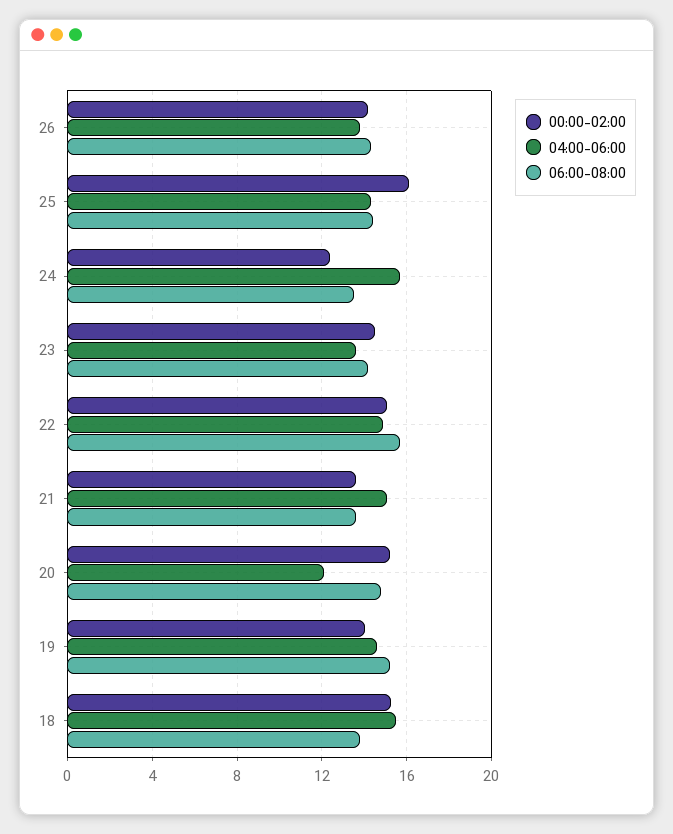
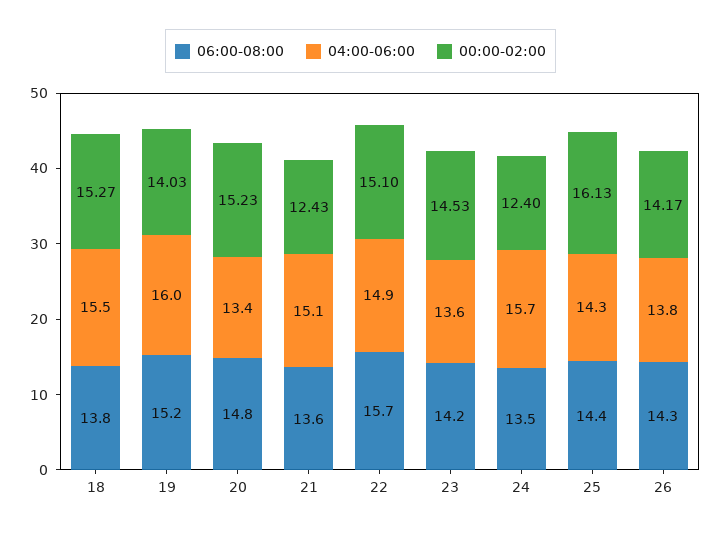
00:00-02:00, 21: 13.5 -> 12.43
04:00-06:00, 20: 12 -> 13.4
04:00-06:00, 19: 14.5 -> 16

